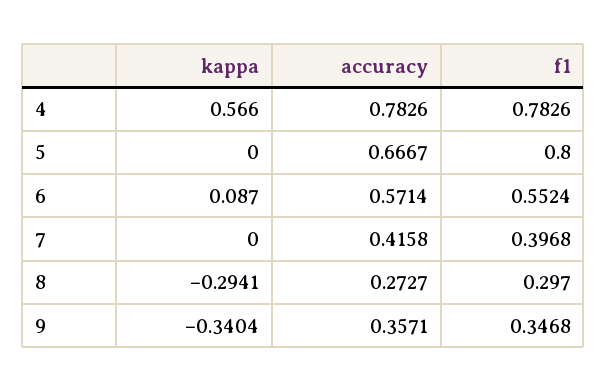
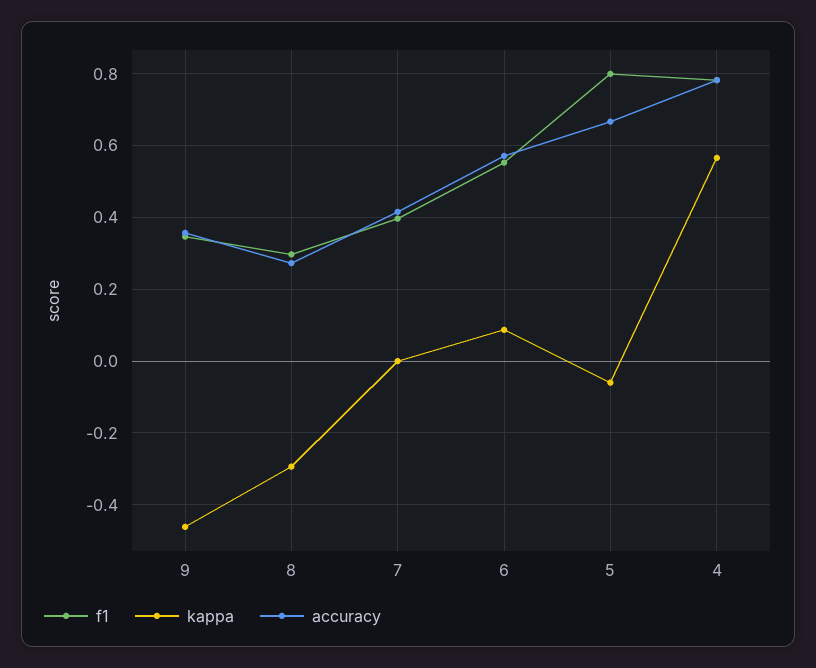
kappa, 5: 0 -> -0.06
kappa, 9: -0.3404 -> -0.46

